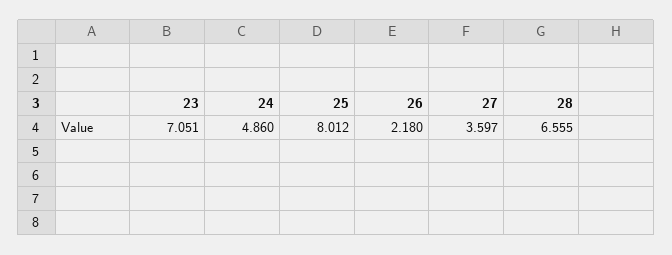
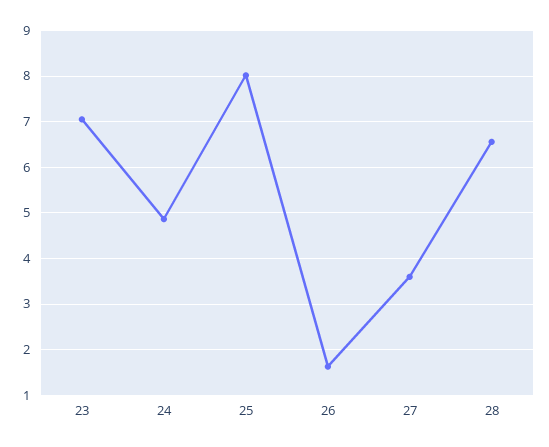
26: 2.18 -> 1.6

